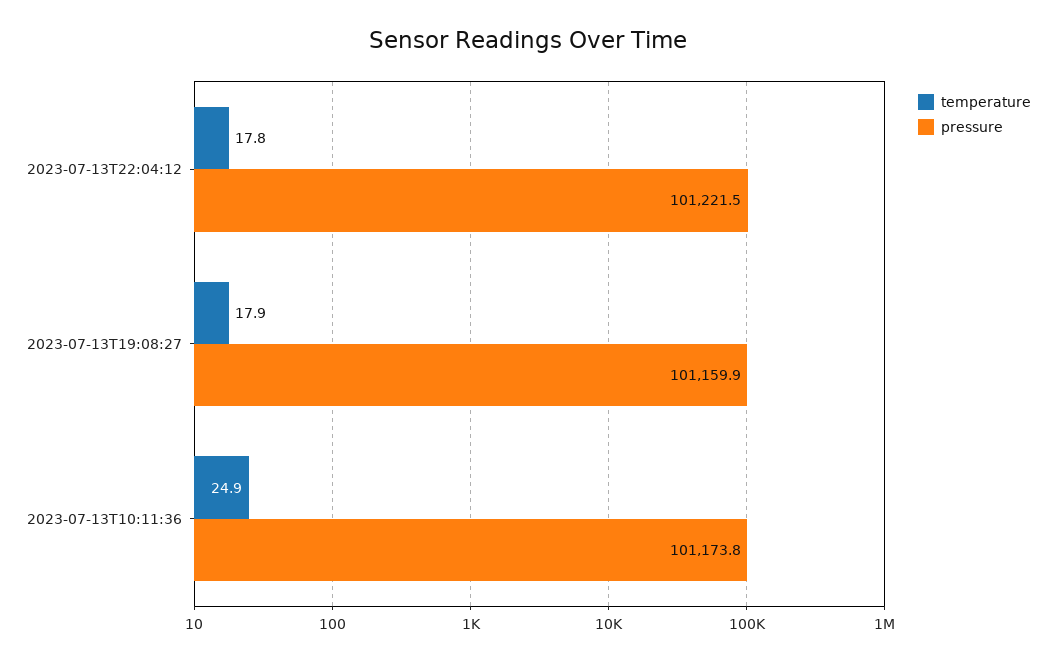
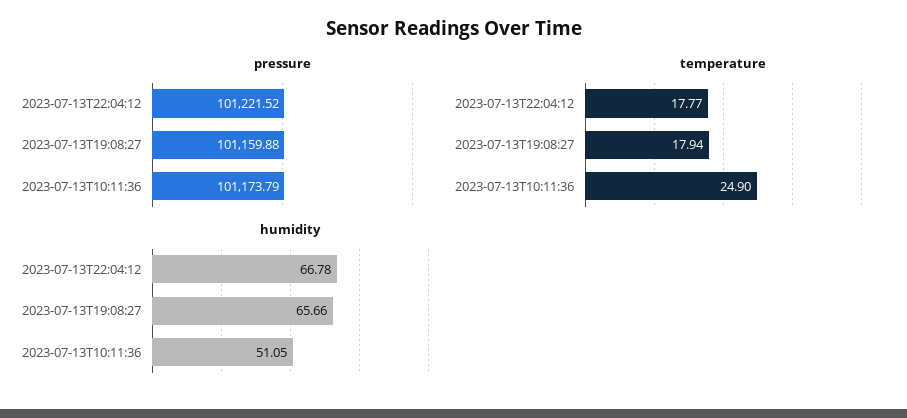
humidity, 2023-07-13T22:04:12: none -> 66.78
humidity, 2023-07-13T19:08:27: none -> 65.66
humidity, 2023-07-13T10:11:36: none -> 51.05

